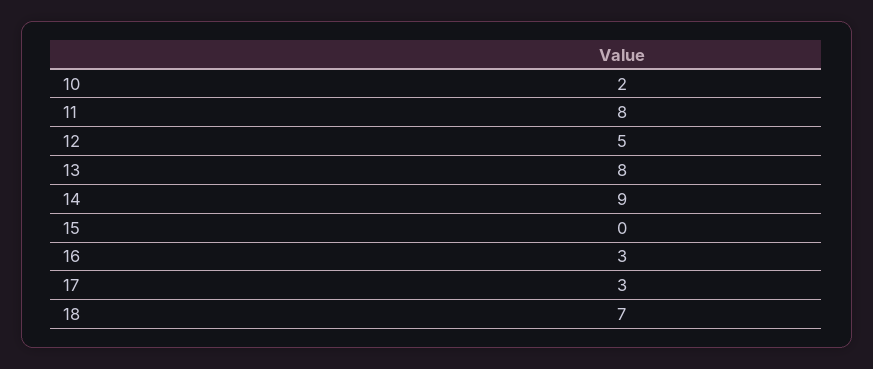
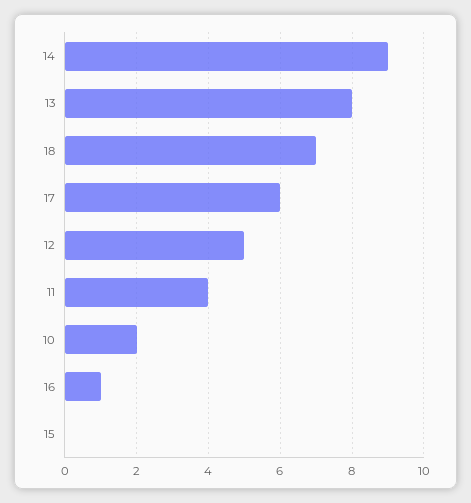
11: 8 -> 4
16: 3 -> 1
17: 3 -> 6

